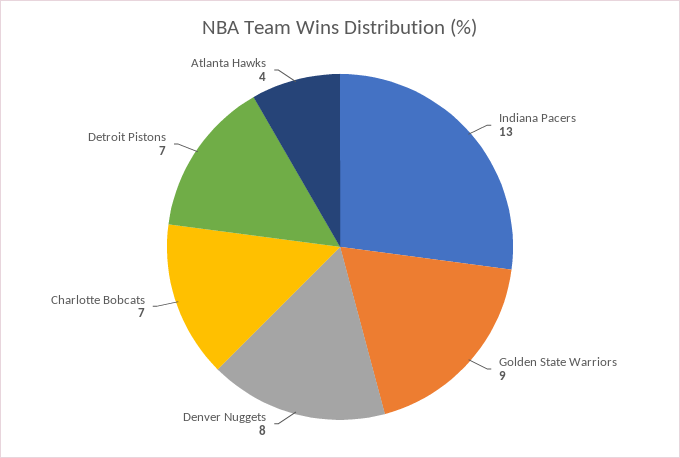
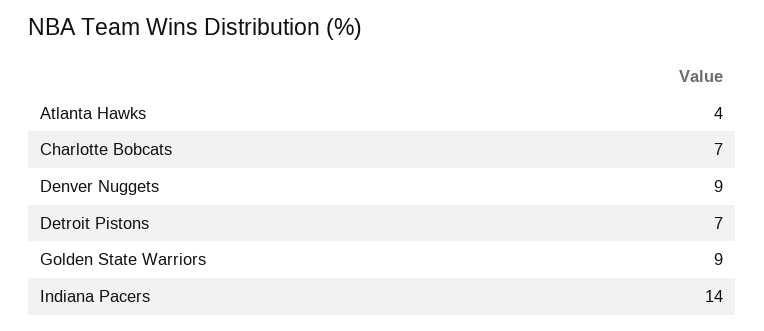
Indiana Pacers: 13 -> 14
Denver Nuggets: 8 -> 9

